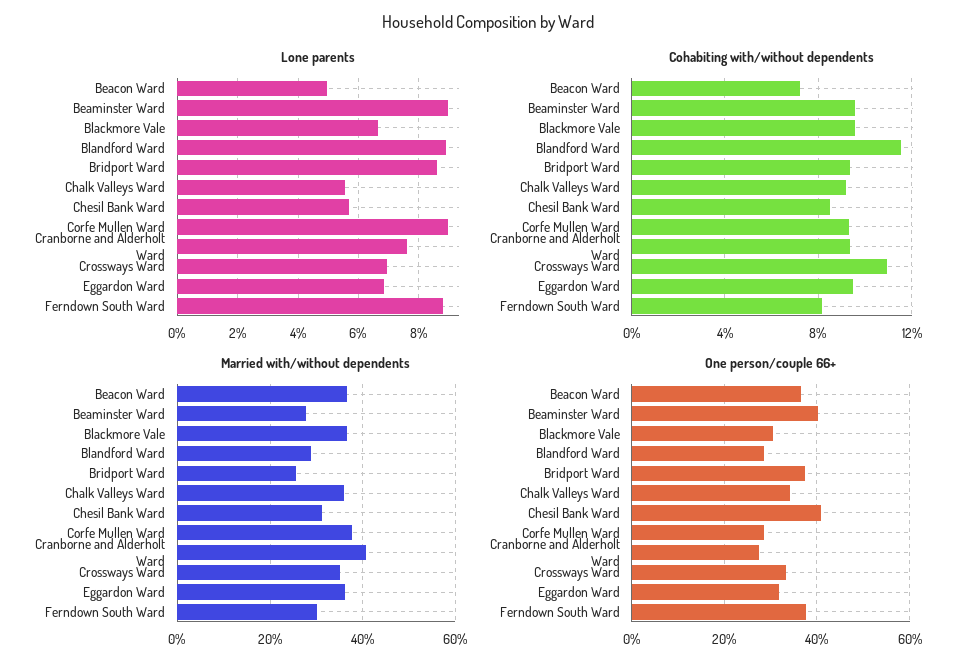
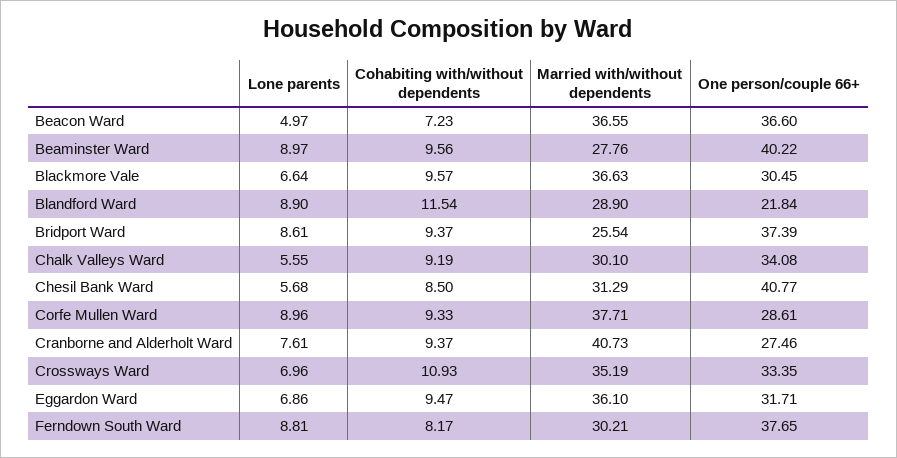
Married with/without dependents, Chalk Valleys Ward: 36 -> 30.1
One person/couple 66+, Blandford Ward: 28 -> 21.84

